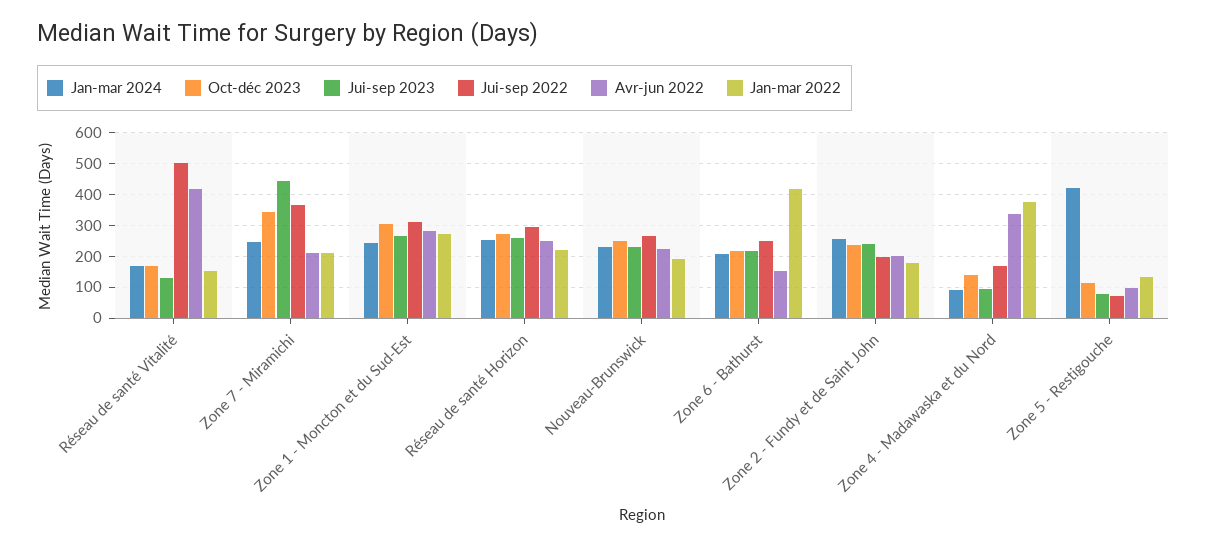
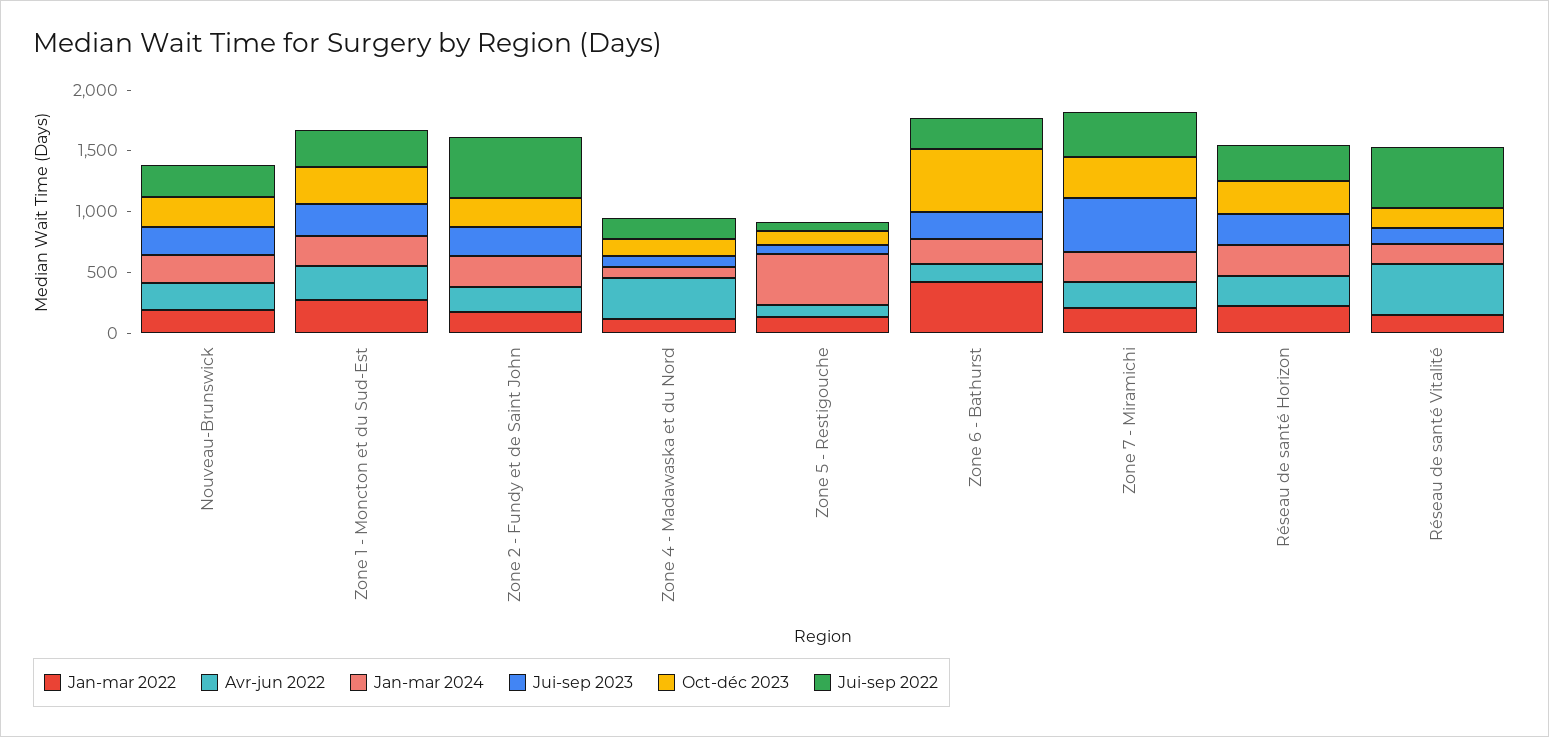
Oct-déc 2023, Zone 6 - Bathurst: 220 -> 500
Jui-sep 2022, Zone 2 - Fundy et de Saint John: 200 -> 500
Jan-mar 2022, Zone 4 - Madawaska et du Nord: 380 -> 100

